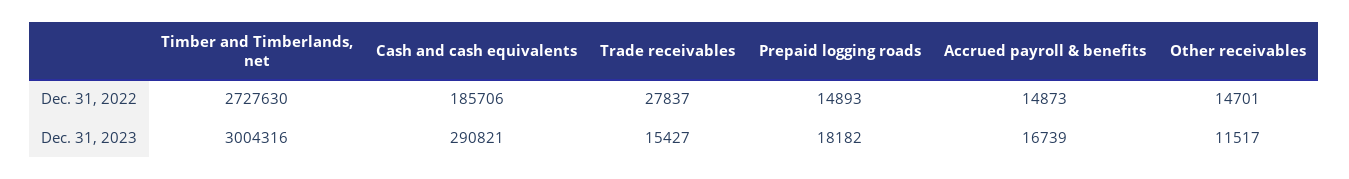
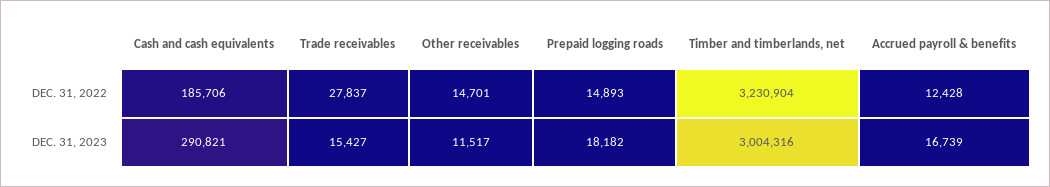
Timber and Timberlands, net, Dec. 31, 2022: 2727630 -> 3230904
Accrued payroll & benefits, Dec. 31, 2022: 14873 -> 12428

